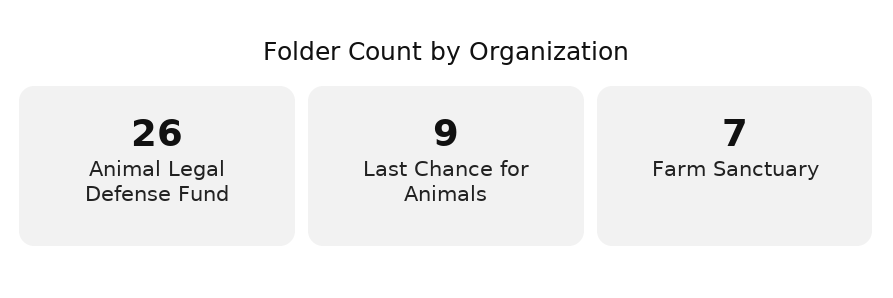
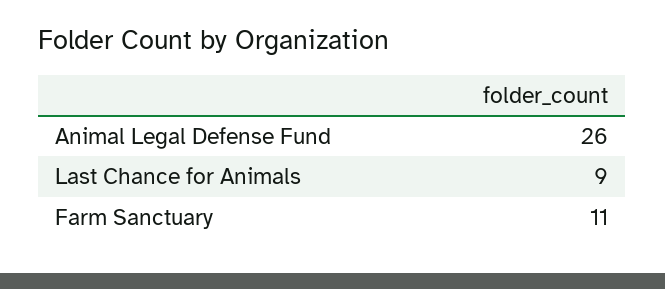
Farm Sanctuary: 7 -> 11

